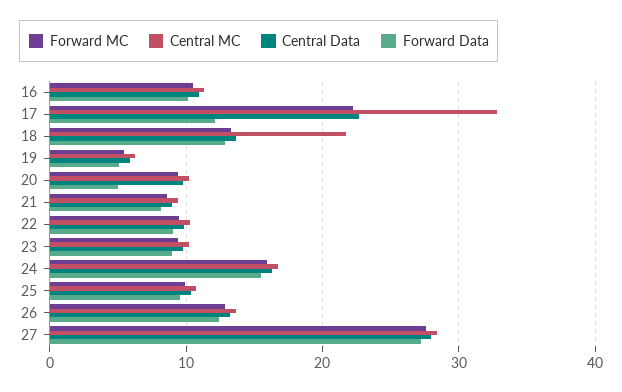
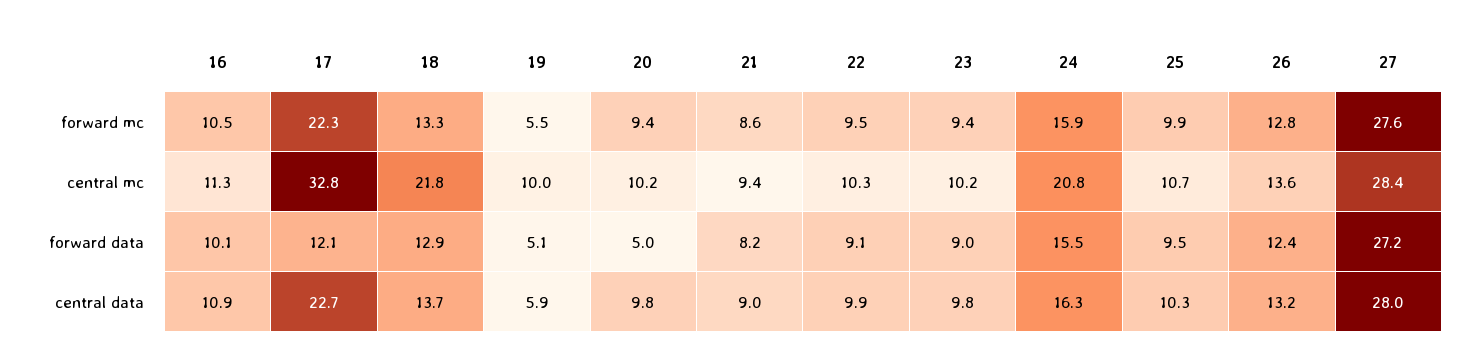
Central MC, 19: 6 -> 10
Central MC, 24: 17 -> 20.8

